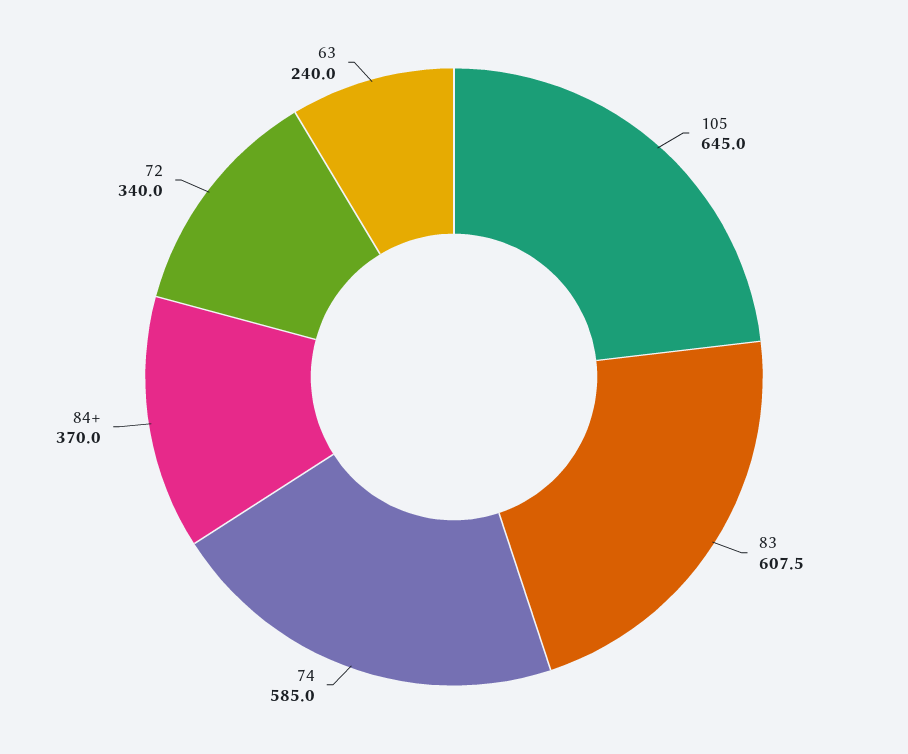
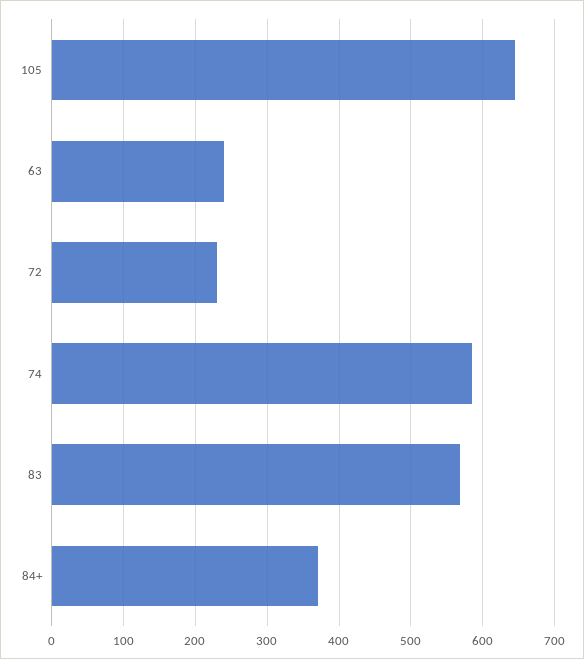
83: 607.5 -> 570
72: 340 -> 230

